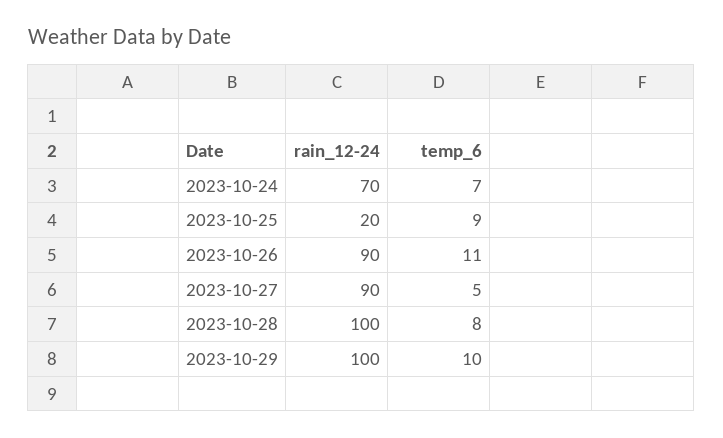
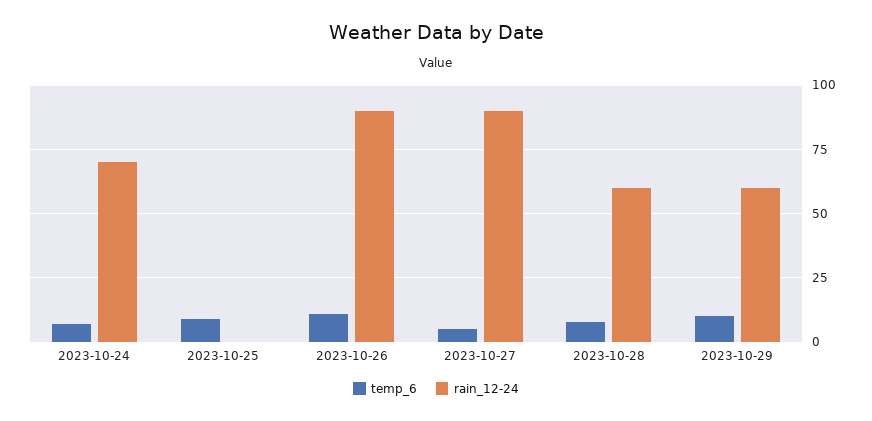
rain_12-24, 2023-10-25: 20 -> 0
rain_12-24, 2023-10-28: 100 -> 60
rain_12-24, 2023-10-29: 100 -> 60

